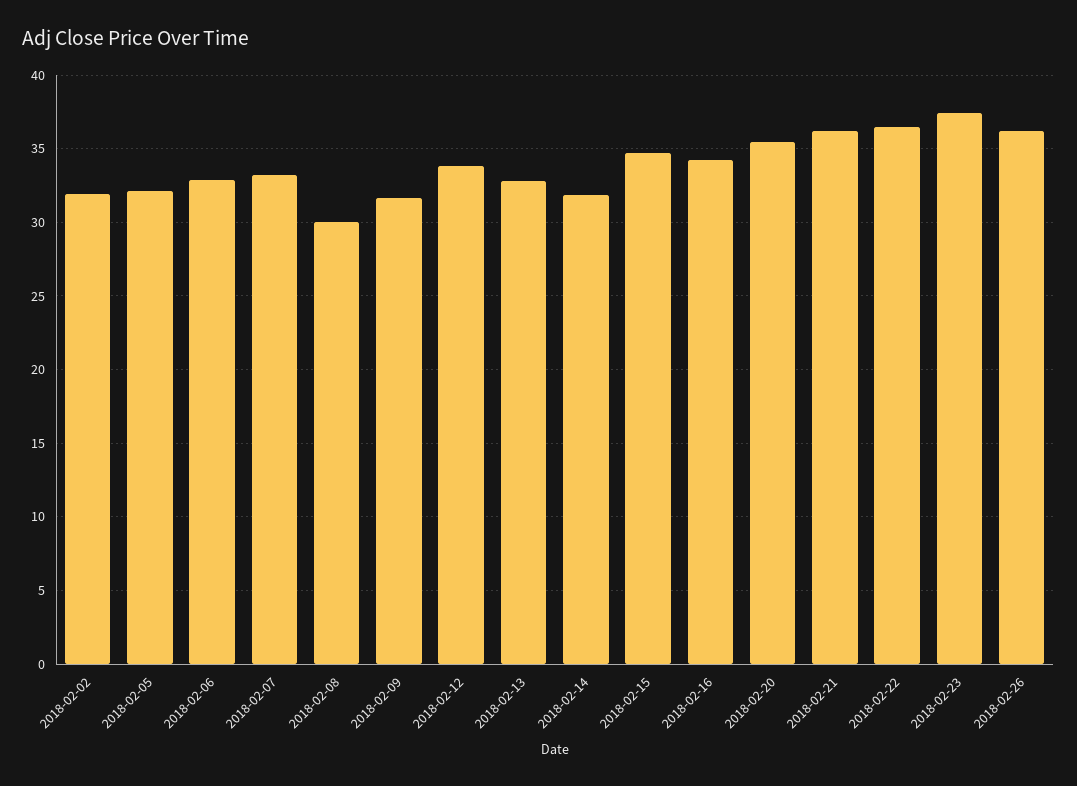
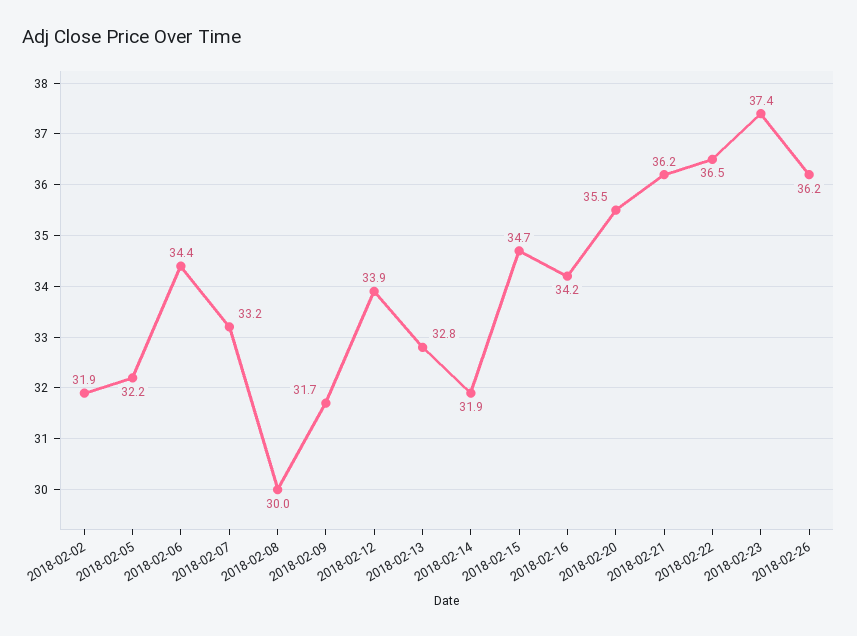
2018-02-06: 33 -> 34.4

